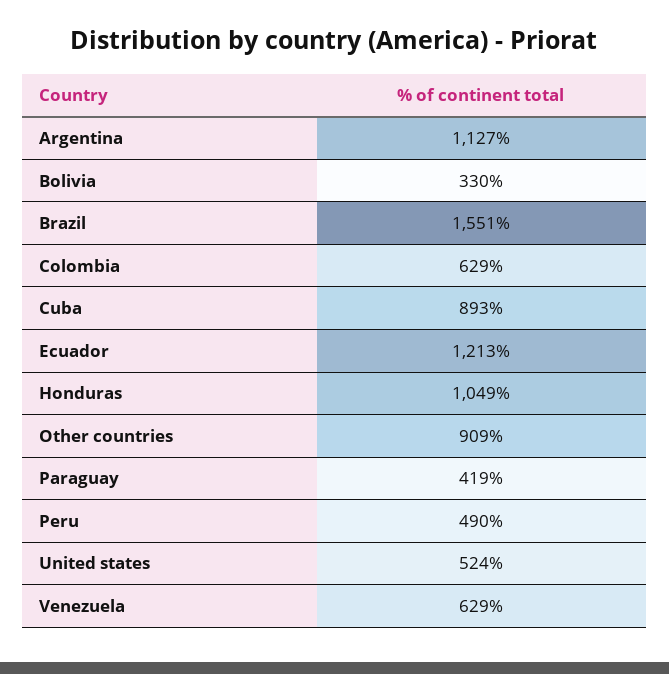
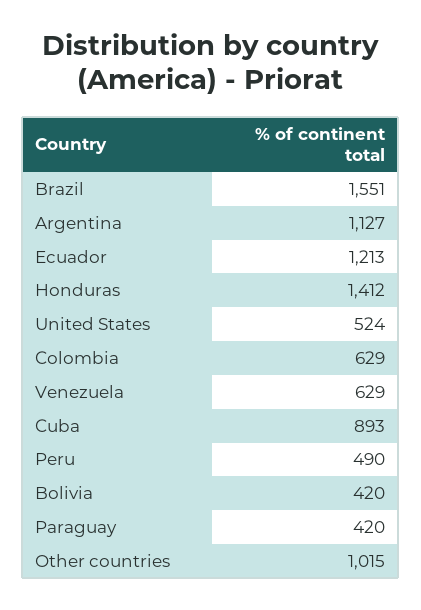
Bolivia: 330 -> 420
Honduras: 1049 -> 1412
Other countries: 909 -> 1015
Paraguay: 419 -> 420

